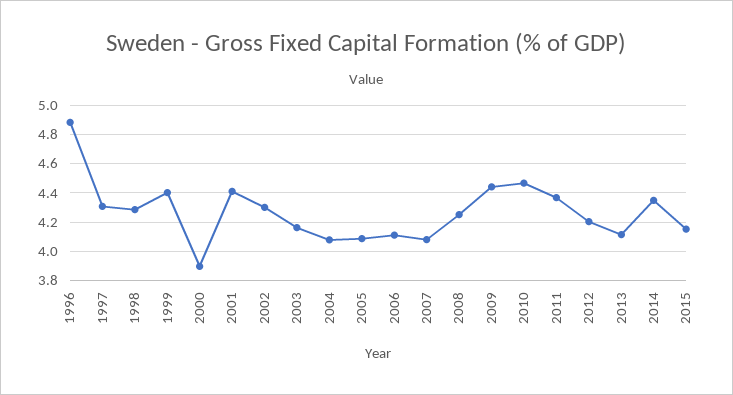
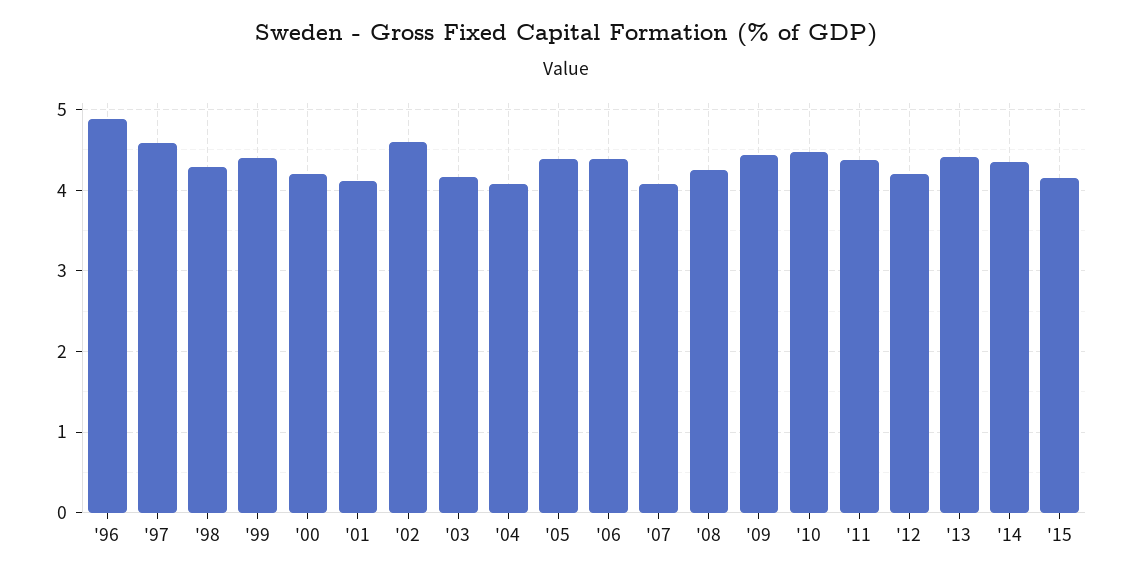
1997: 4.3 -> 4.6
2000: 3.9 -> 4.2
2001: 4.4 -> 4.1
2002: 4.3 -> 4.6
2005: 4.1 -> 4.4
2006: 4.1 -> 4.4
2013: 4.1 -> 4.4

